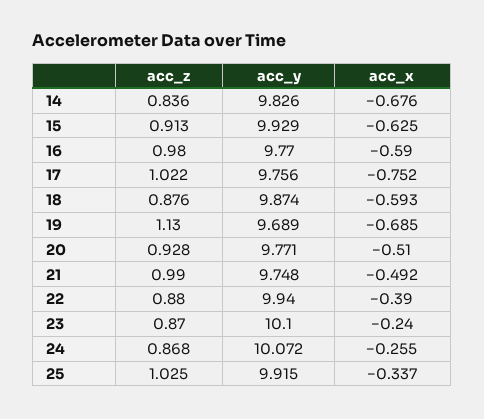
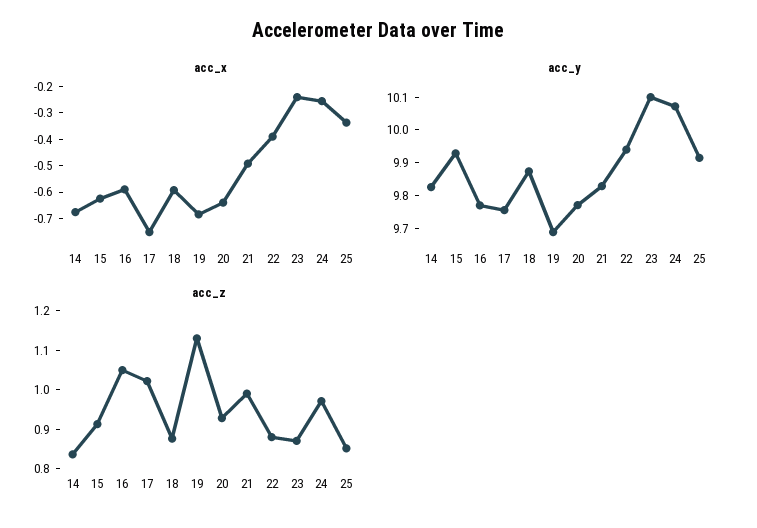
acc_z, 16: 0.98 -> 1.05
acc_x, 20: -0.51 -> -0.65
acc_y, 21: 9.748 -> 9.825
acc_z, 24: 0.868 -> 0.975
acc_z, 25: 1.025 -> 0.85

